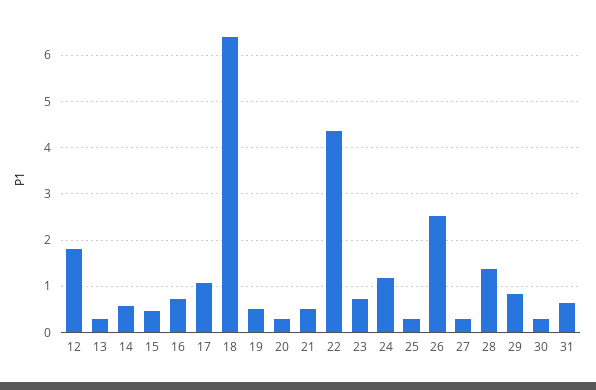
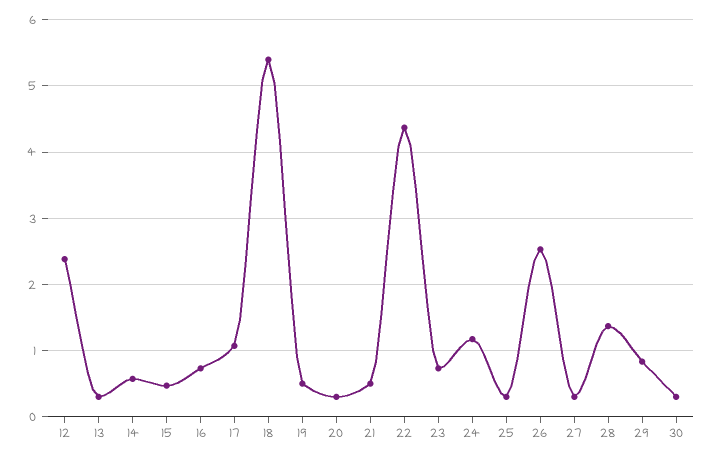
12: 1.8 -> 2.4
18: 6.4 -> 5.4
31: 0.6 -> none

